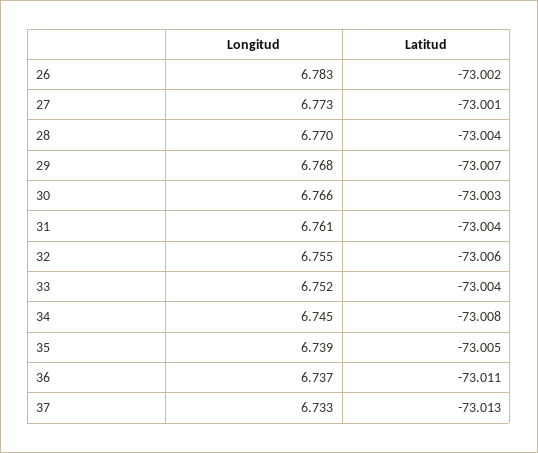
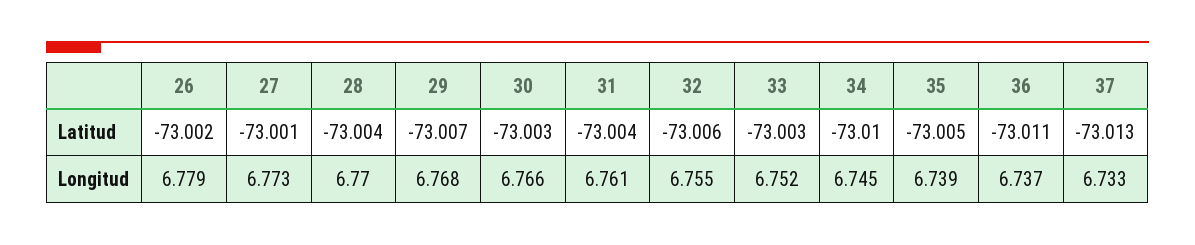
Longitud, 26: 6.783 -> 6.779
Latitud, 33: -73.004 -> -73.003
Latitud, 34: -73.008 -> -73.01

